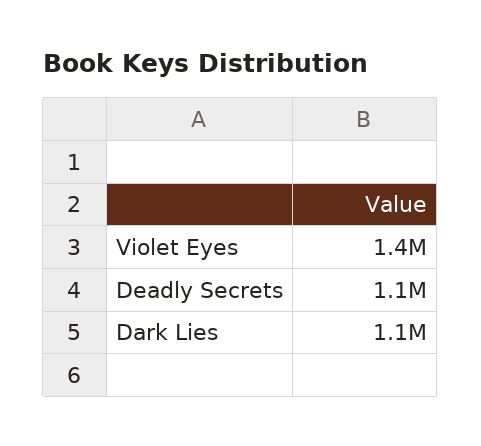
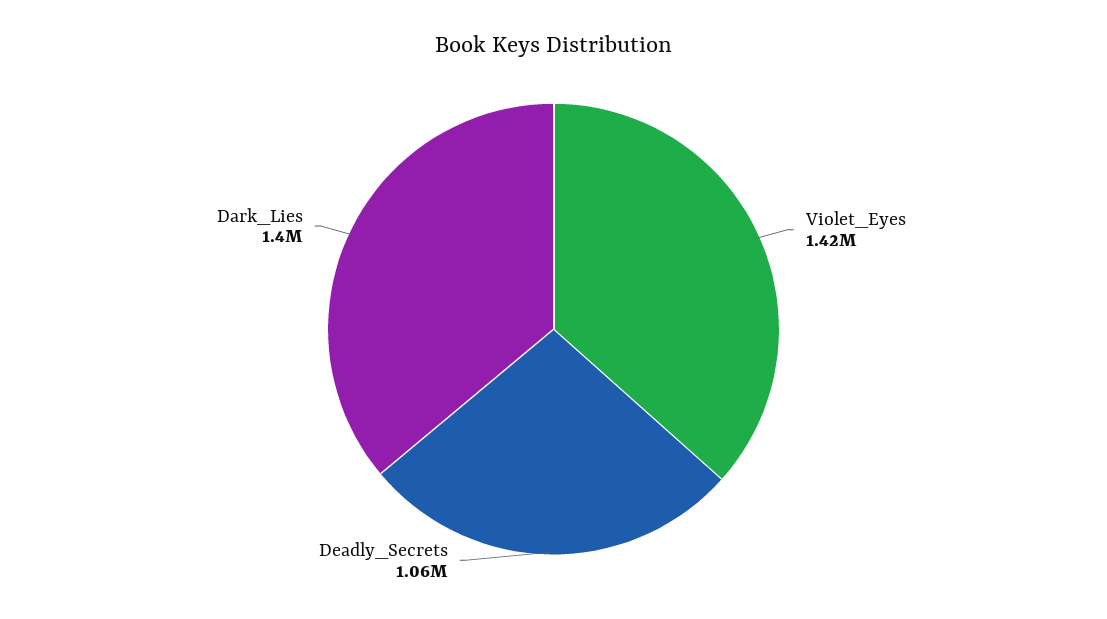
Dark Lies: 1100000 -> 1400000

